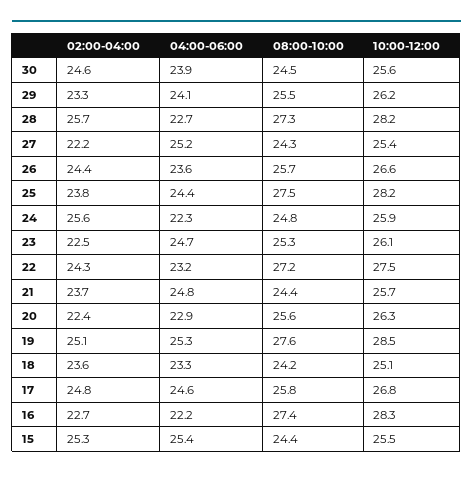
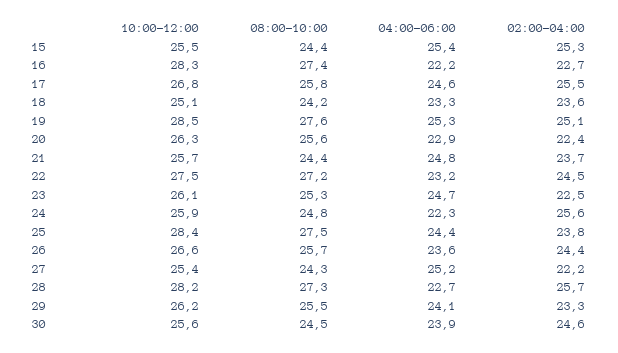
10:00-12:00, 25: 28.2 -> 28.4
02:00-04:00, 22: 24.3 -> 24.5
02:00-04:00, 17: 24.8 -> 25.5

